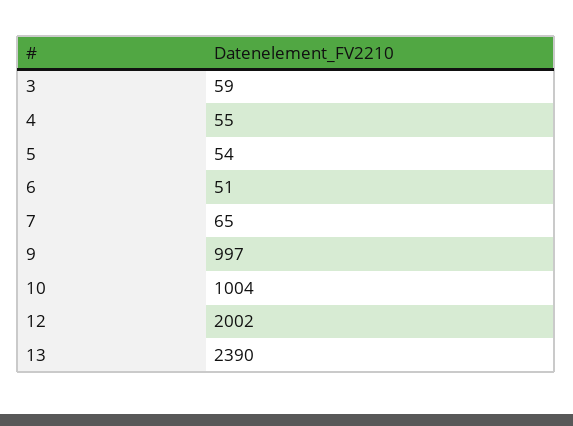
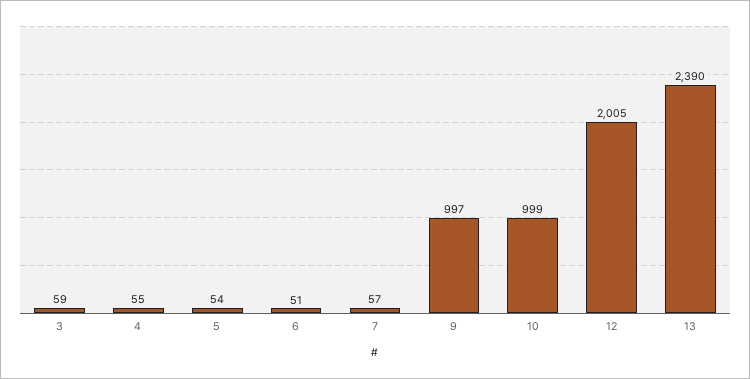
7: 65 -> 57
10: 1004 -> 999
12: 2002 -> 2005

